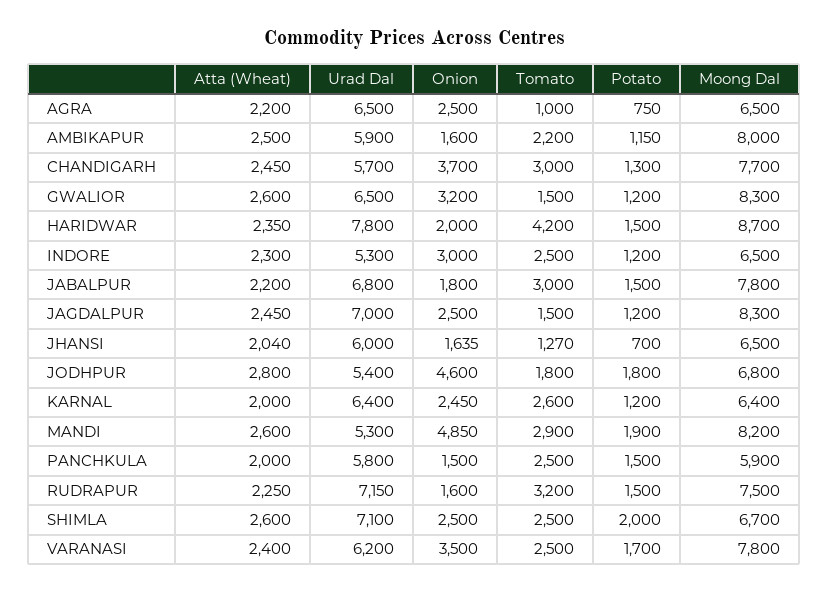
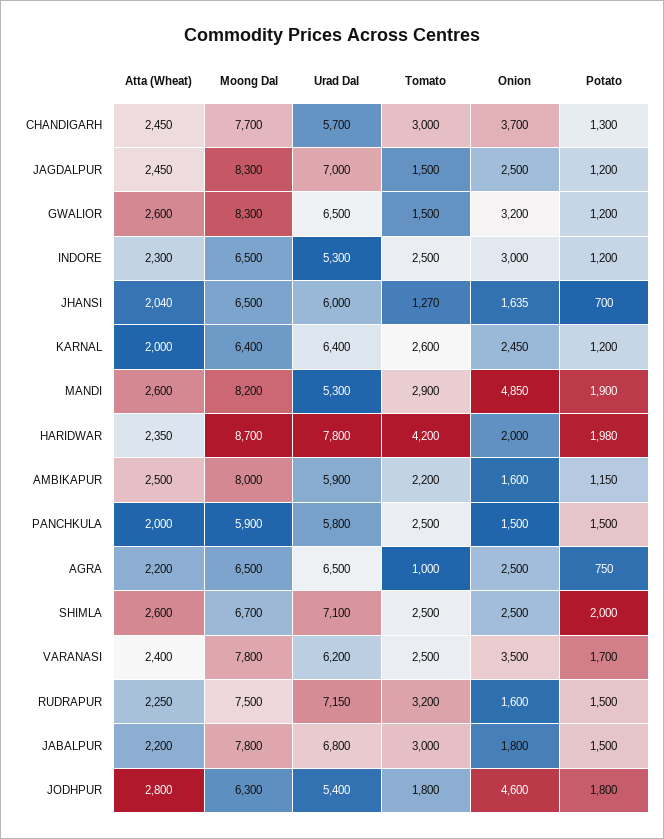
Potato, HARIDWAR: 1500 -> 1980
Moong Dal, JODHPUR: 6800 -> 6300

